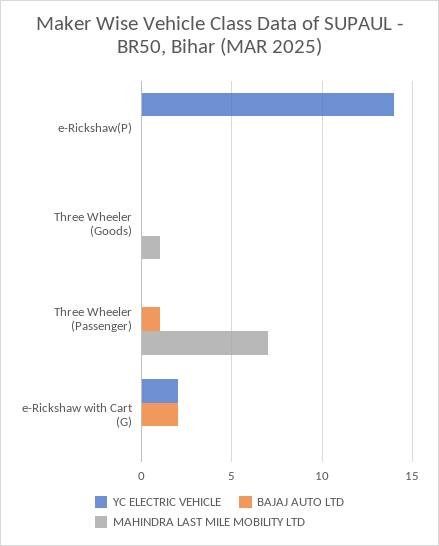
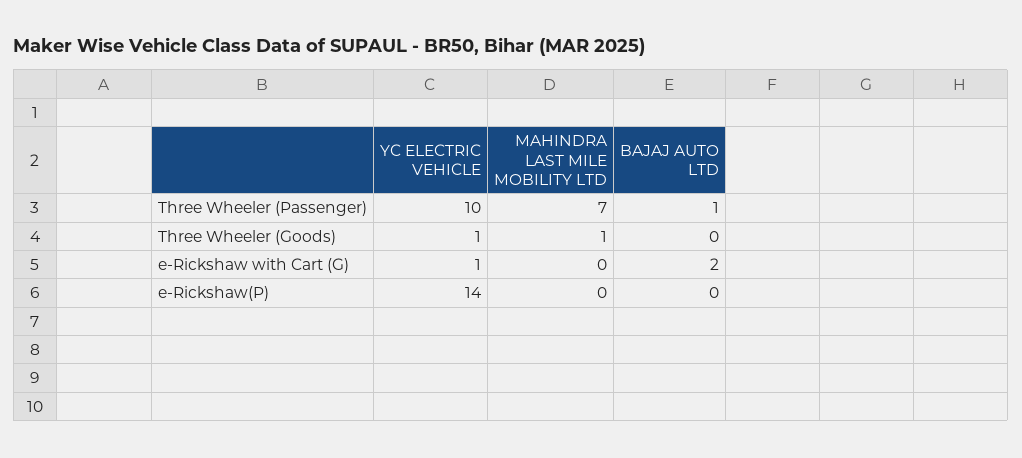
YC ELECTRIC VEHICLE, Three Wheeler (Goods): 0 -> 1
YC ELECTRIC VEHICLE, Three Wheeler (Passenger): 0 -> 10
YC ELECTRIC VEHICLE, e-Rickshaw with Cart (G): 2 -> 1

